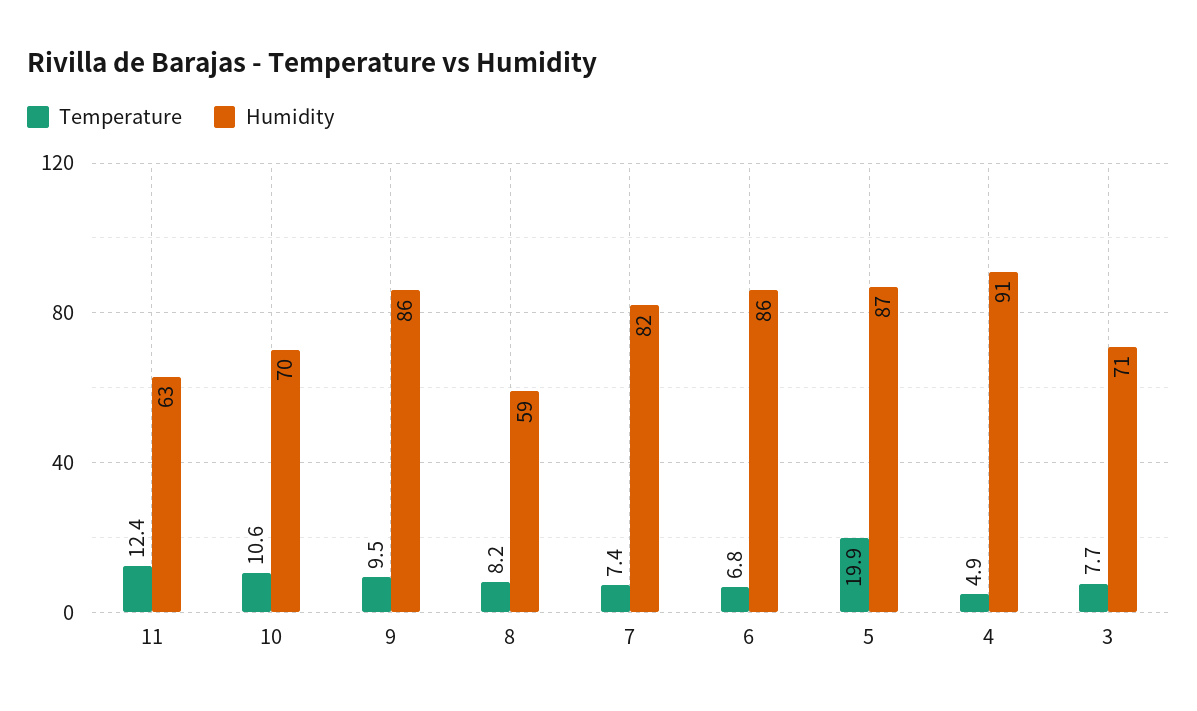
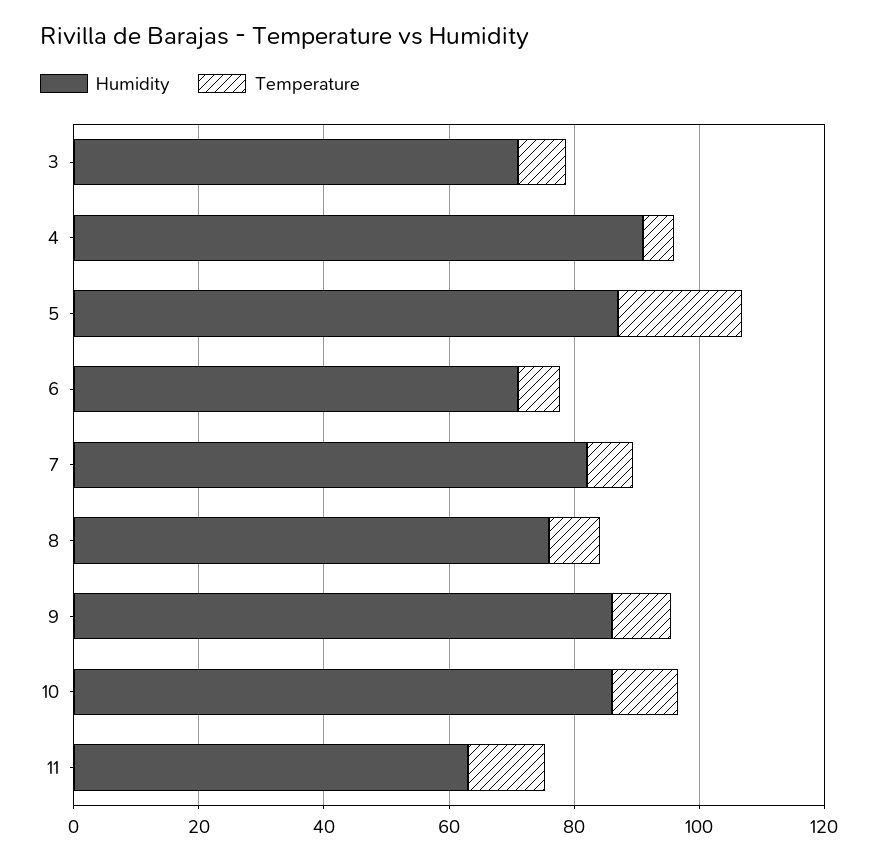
Humidity, 10: 70 -> 85
Humidity, 8: 59 -> 75
Humidity, 6: 86 -> 70

